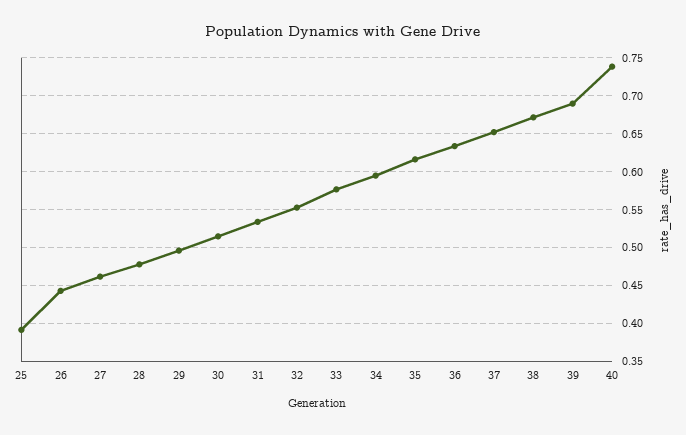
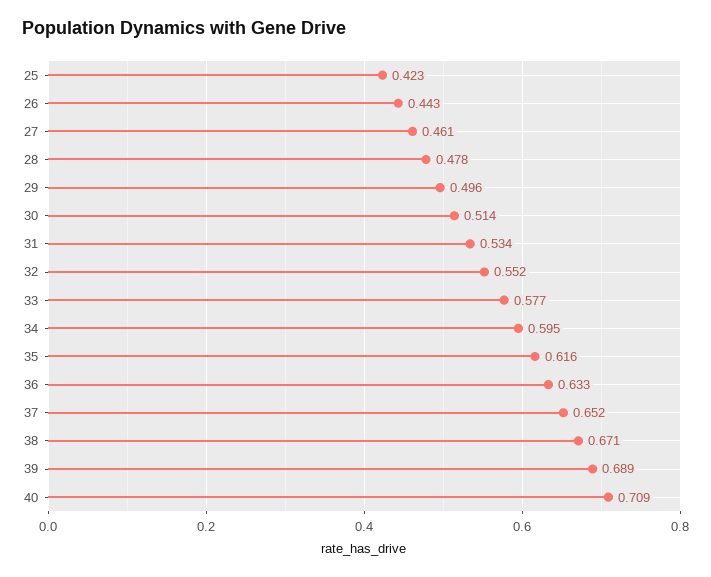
25: 0.39 -> 0.423
40: 0.74 -> 0.709

